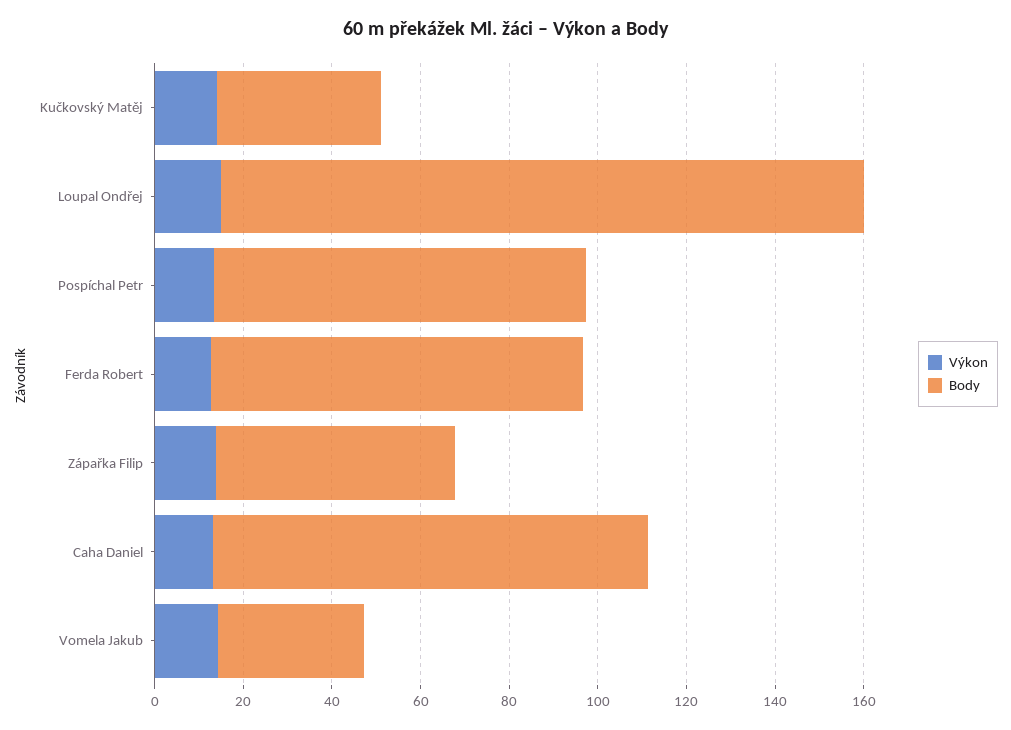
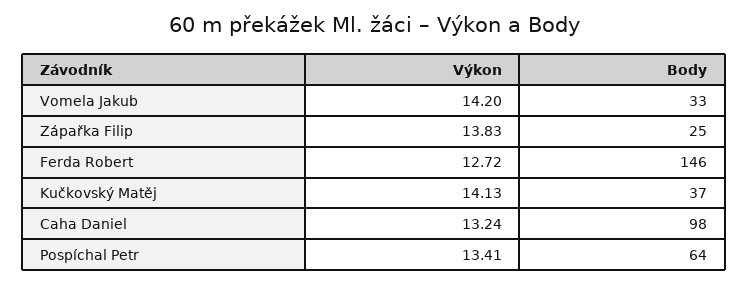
Výkon, Loupal Ondřej: 15 -> none
Body, Loupal Ondřej: 145 -> none
Body, Pospíchal Petr: 85 -> 64
Body, Ferda Robert: 85 -> 146
Body, Zápařka Filip: 55 -> 25

